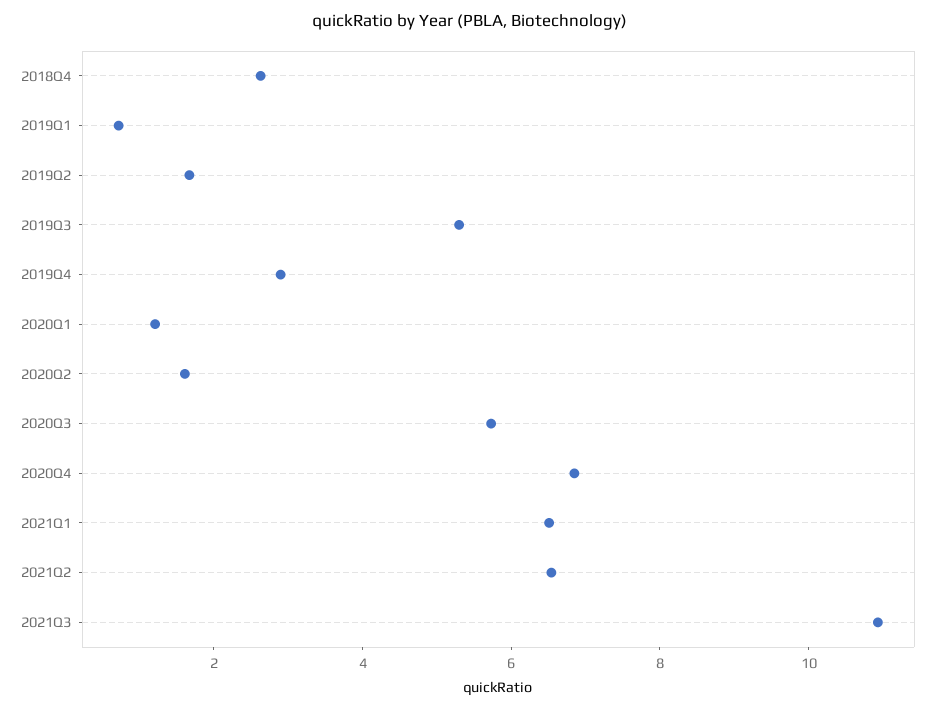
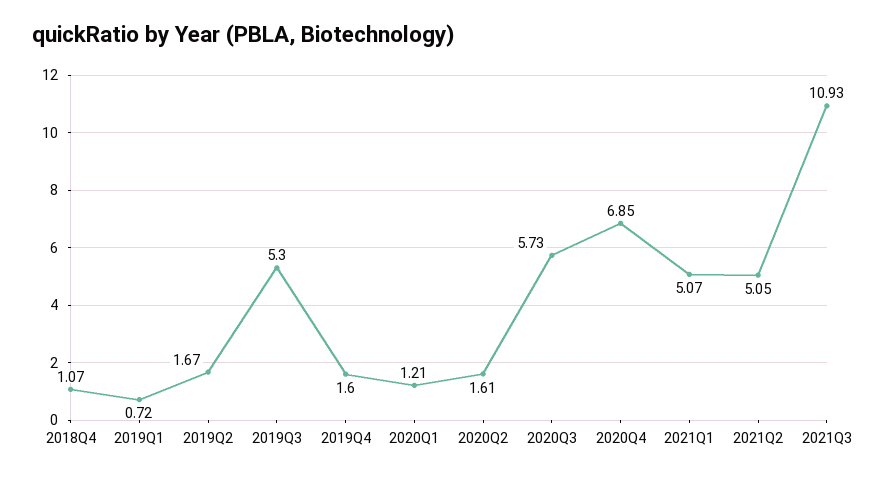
2018Q4: 2.5 -> 1.07
2019Q4: 3 -> 1.6
2021Q1: 6.5 -> 5.07
2021Q2: 6.5 -> 5.05

